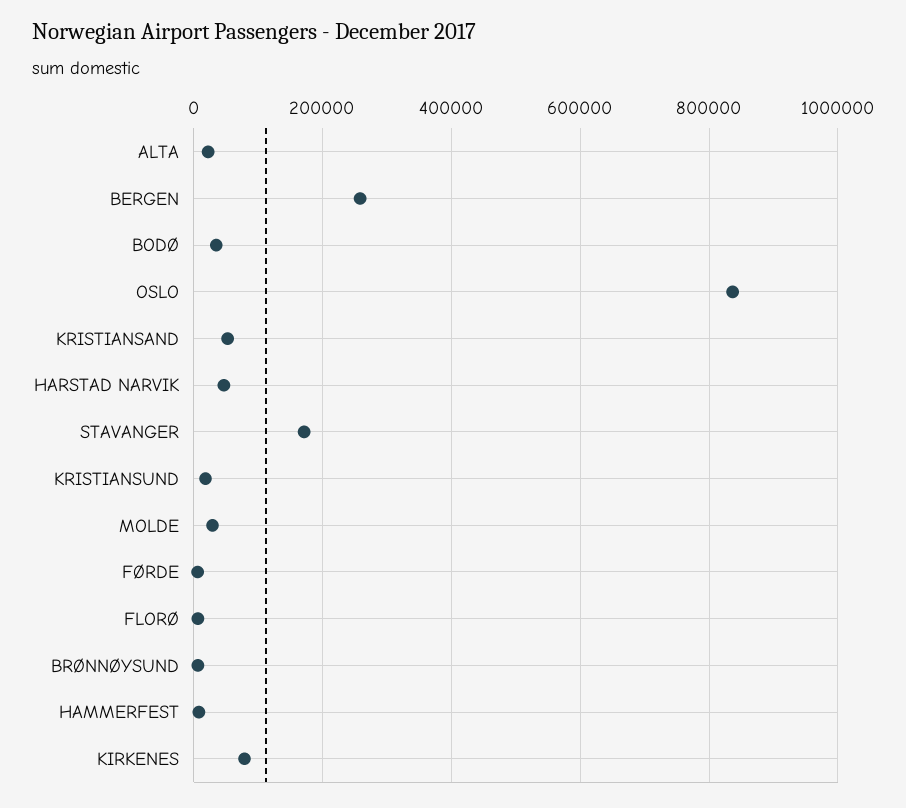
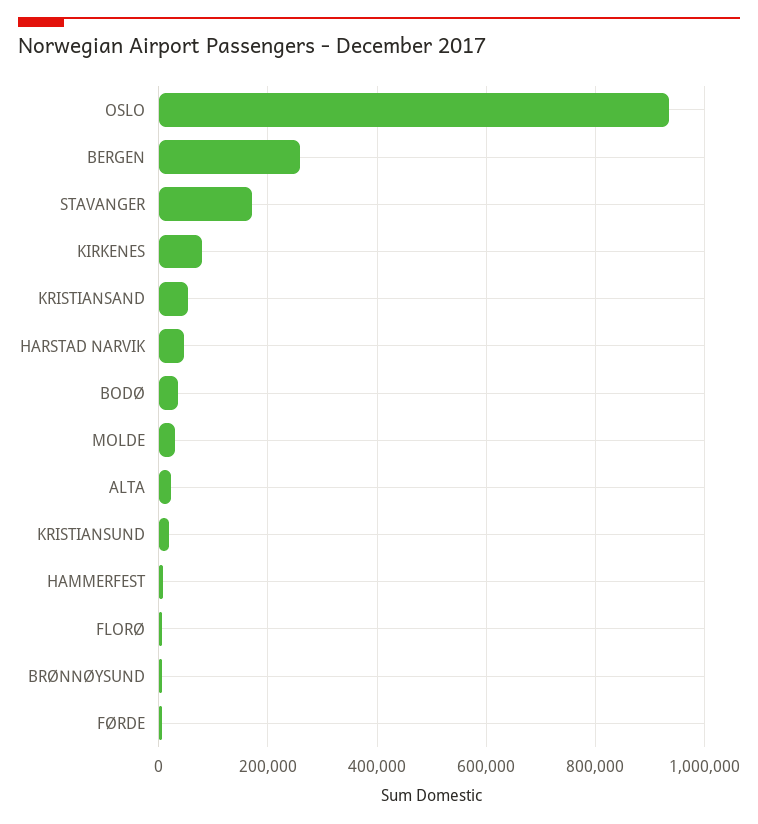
OSLO: 840000 -> 940000

